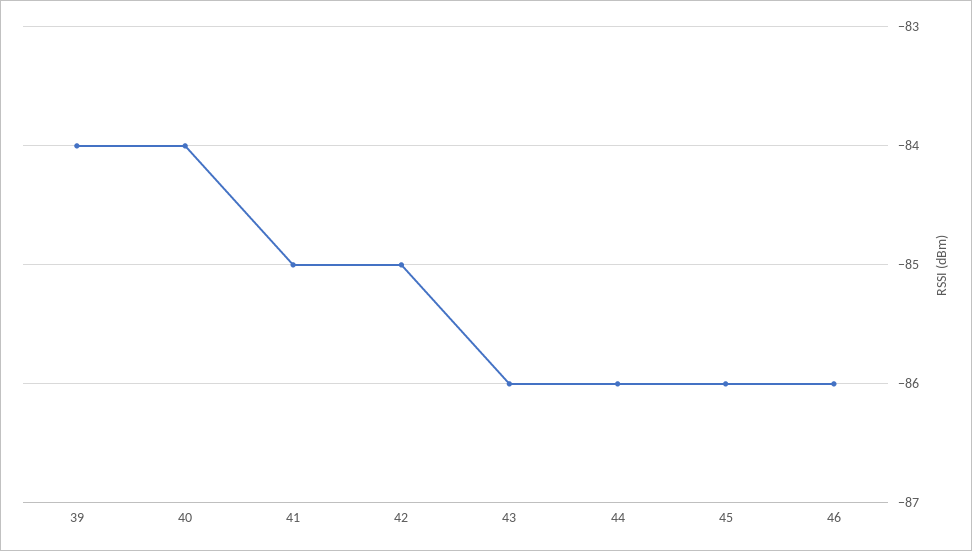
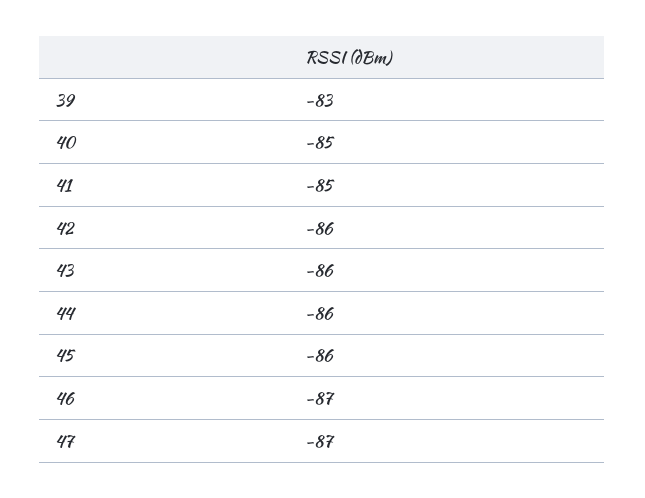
39: -84 -> -83
40: -84 -> -85
42: -85 -> -86
46: -86 -> -87
47: none -> -87

